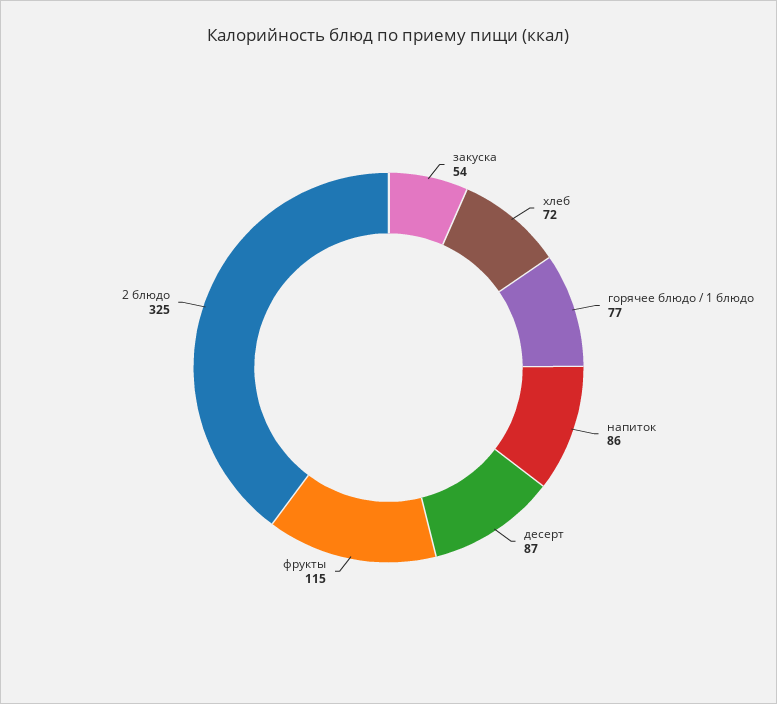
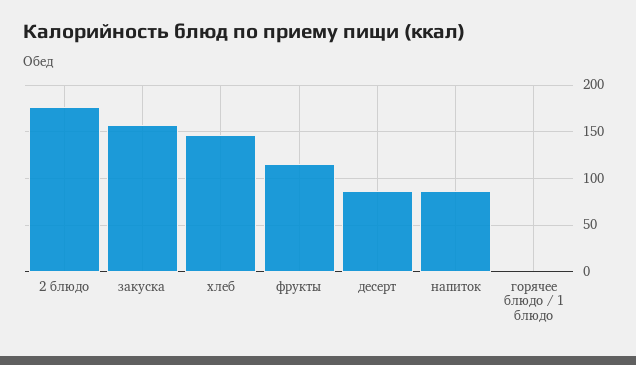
закуска: 54 -> 160
хлеб: 72 -> 150
горячее блюдо / 1 блюдо: 77 -> 0
2 блюдо: 325 -> 180

